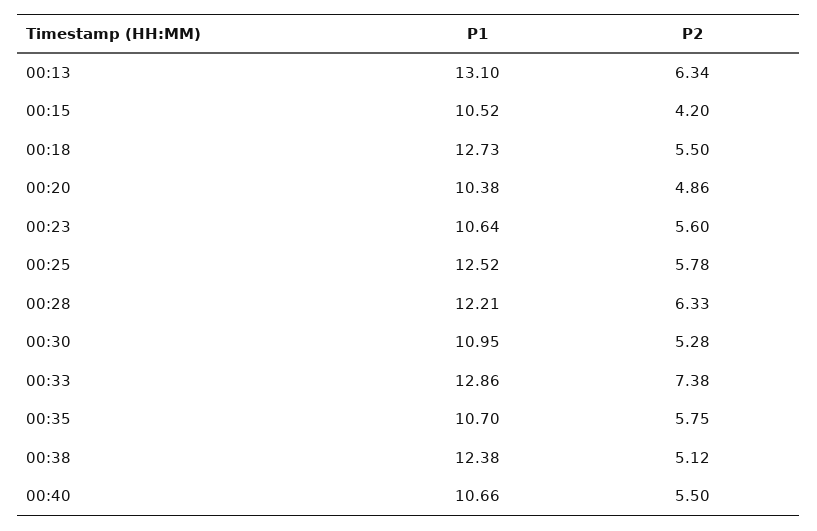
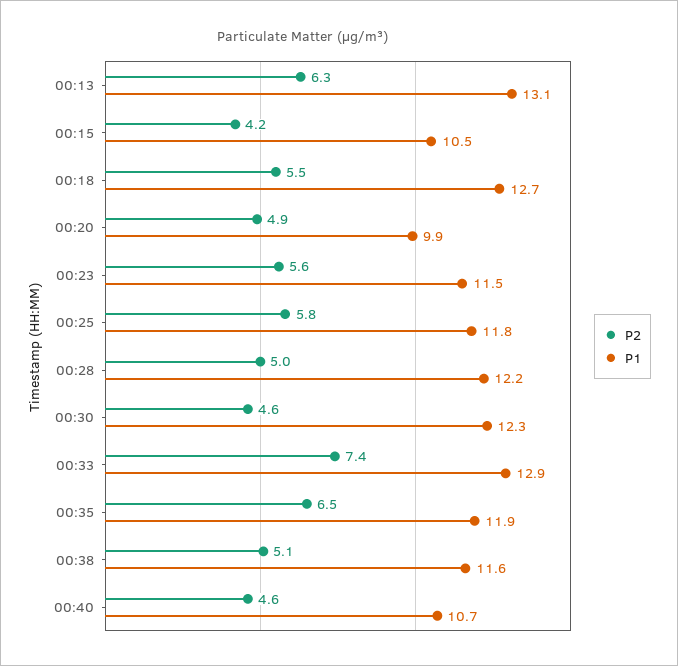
P1, 00:20: 10.38 -> 9.9
P1, 00:23: 10.64 -> 11.5
P1, 00:25: 12.52 -> 11.8
P2, 00:28: 6.33 -> 5
P1, 00:30: 10.95 -> 12.3
P2, 00:30: 5.28 -> 4.6
P1, 00:35: 10.7 -> 11.9
P2, 00:35: 5.75 -> 6.5
P1, 00:38: 12.38 -> 11.6
P2, 00:40: 5.5 -> 4.6

